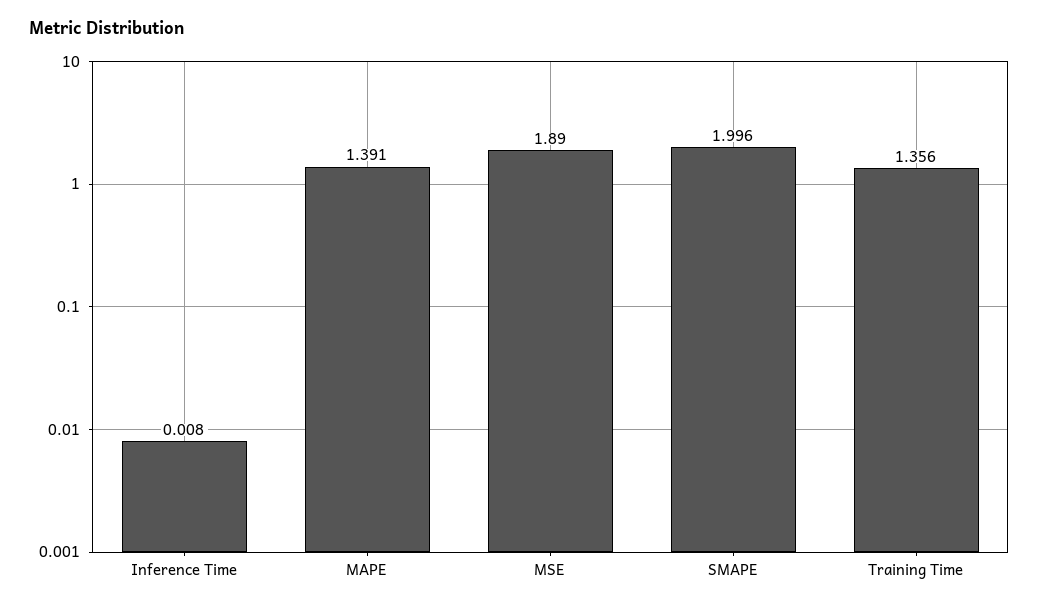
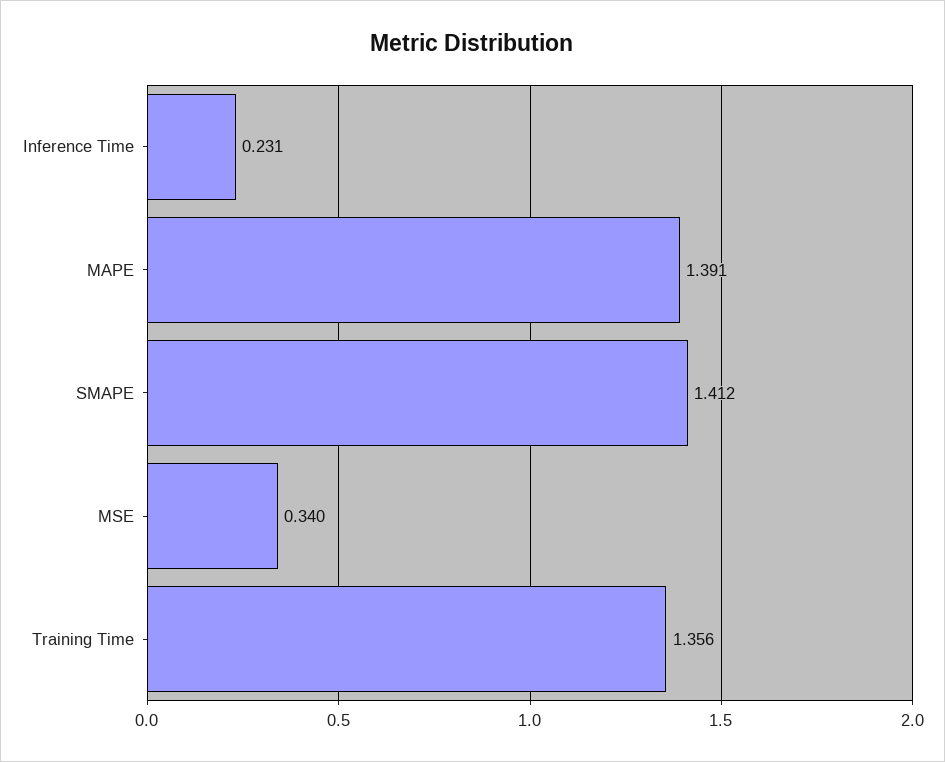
Inference Time: 0.008 -> 0.231
MSE: 1.89 -> 0.34
SMAPE: 1.996 -> 1.412

